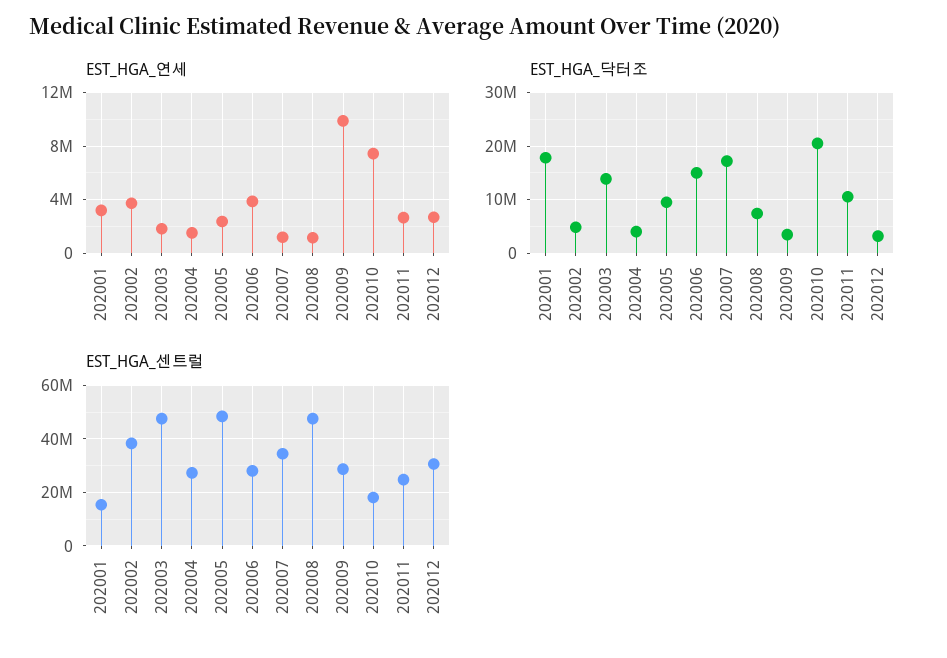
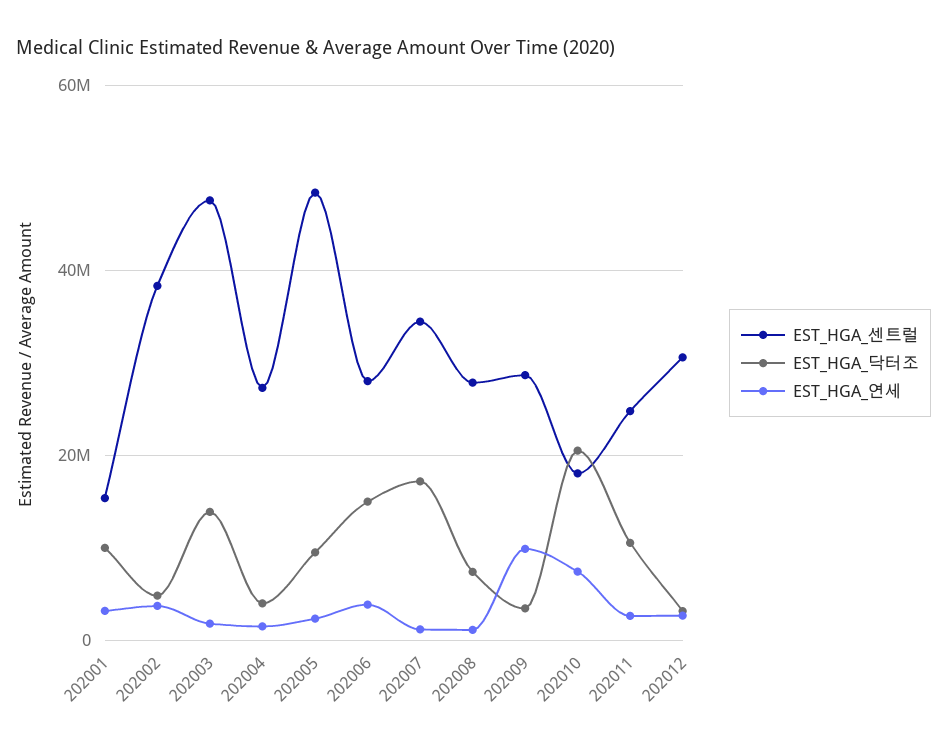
EST_HGA_닥터조, 202001: 18000000 -> 10000000
EST_HGA_센트럴, 202008: 47500000 -> 28000000

